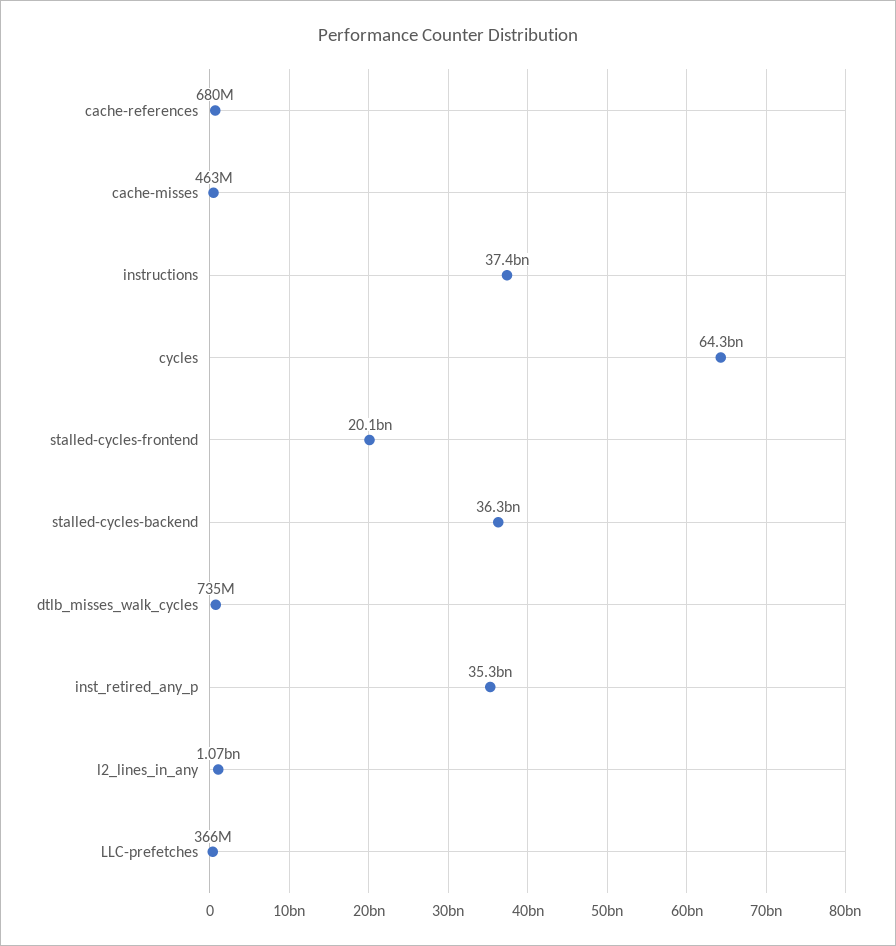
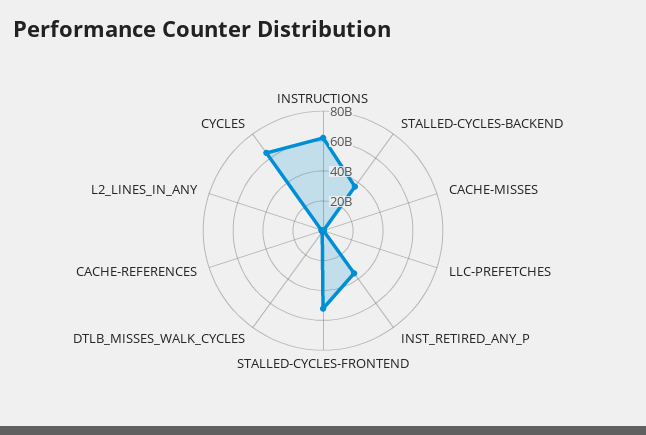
instructions: 37400000000 -> 60000000000
stalled-cycles-frontend: 20100000000 -> 50000000000

